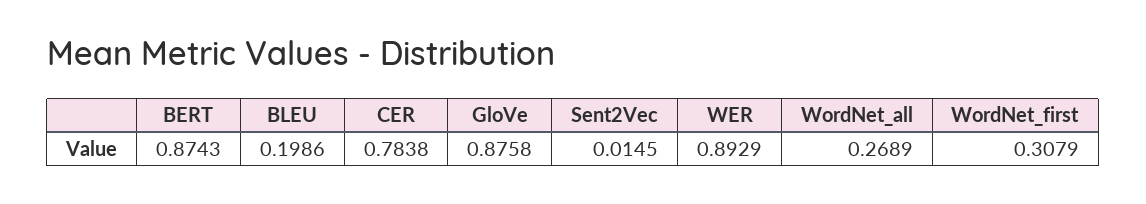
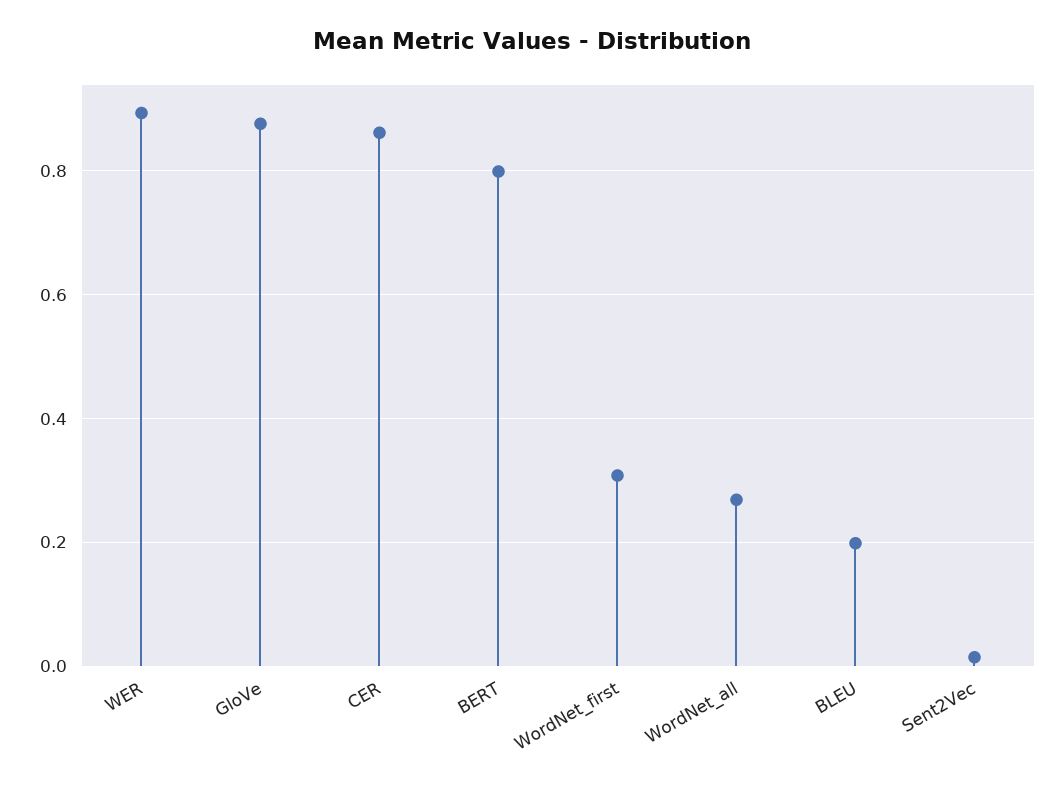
BERT: 0.8743 -> 0.8
CER: 0.7838 -> 0.86

